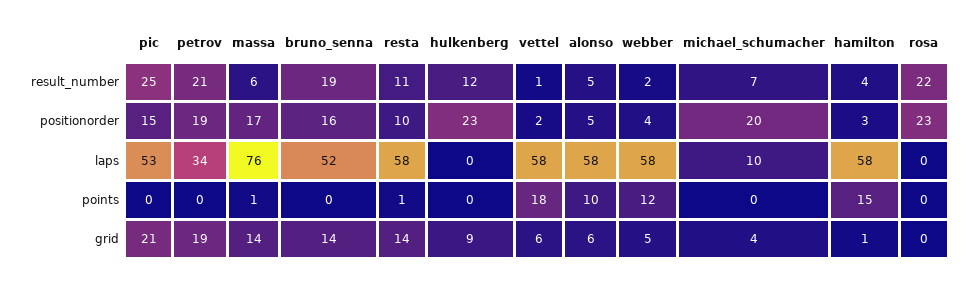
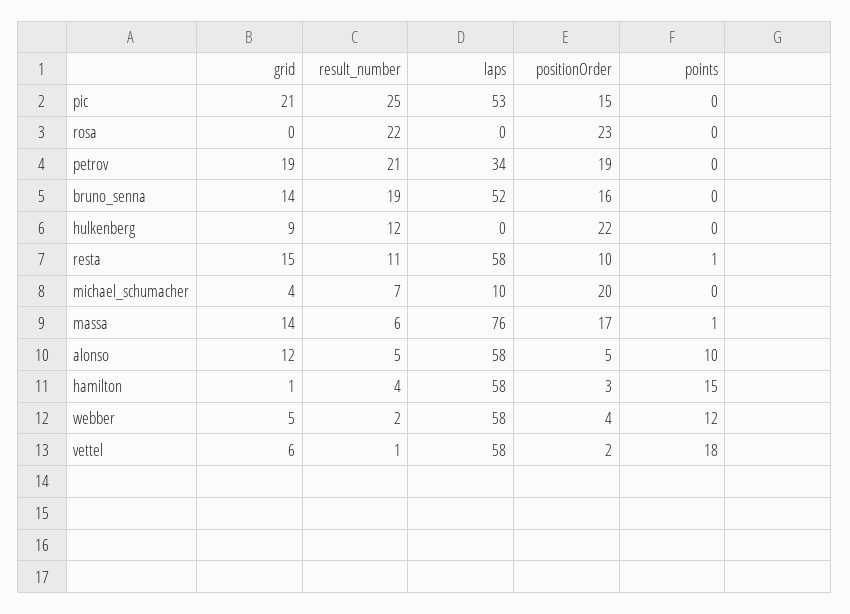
hulkenberg, positionorder: 23 -> 22
resta, grid: 14 -> 15
alonso, grid: 6 -> 12

